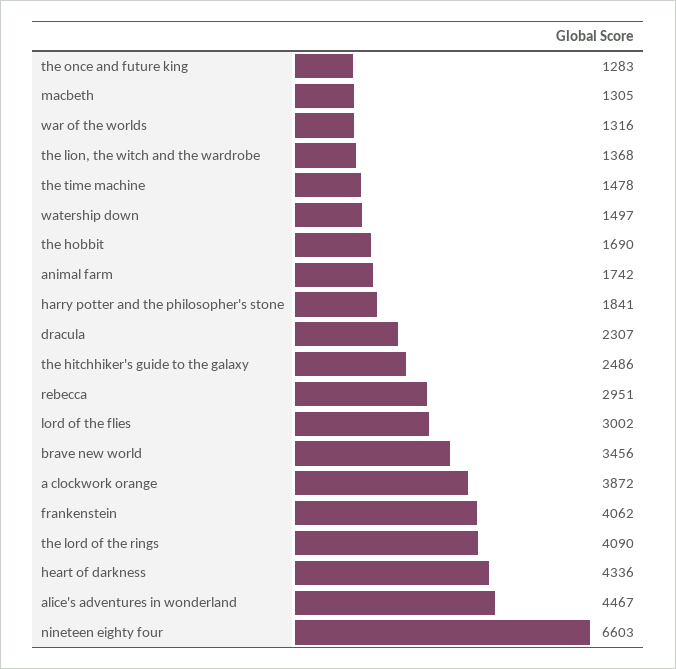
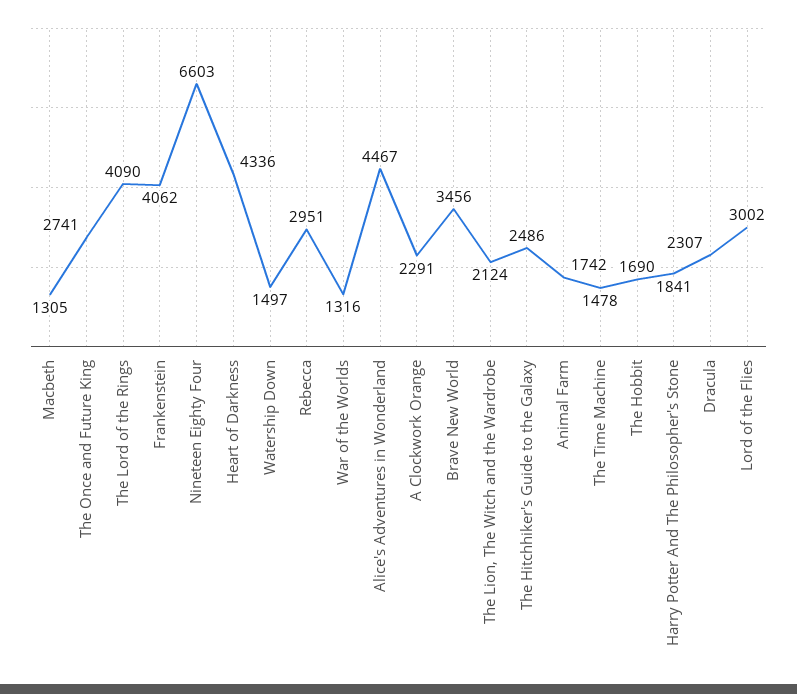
the once and future king: 1283 -> 2741
the lion, the witch and the wardrobe: 1368 -> 2124
a clockwork orange: 3872 -> 2291

